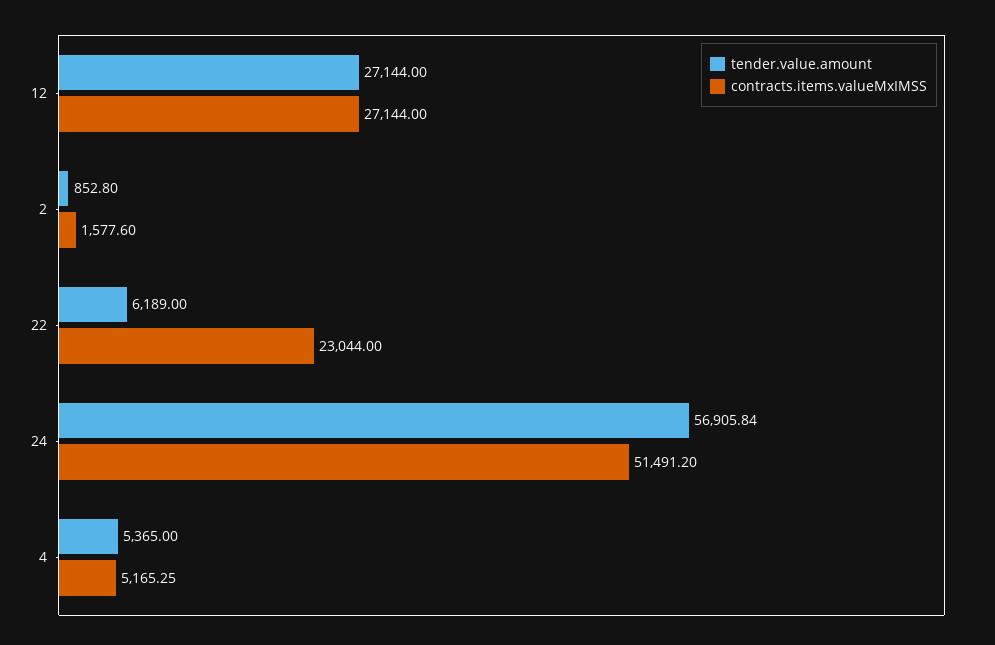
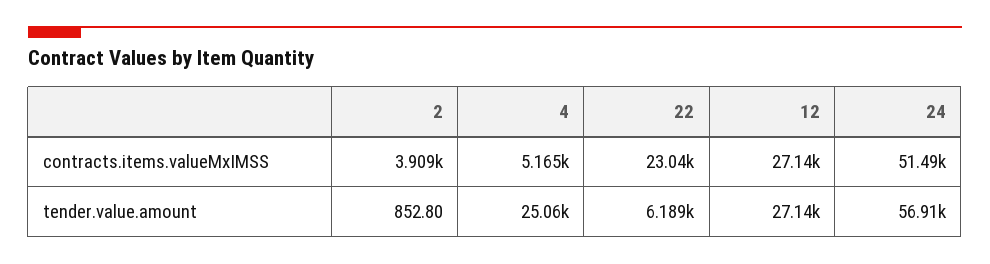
contracts.items.valueMxIMSS, 2: 1577.6 -> 3909
tender.value.amount, 4: 5365 -> 25060

